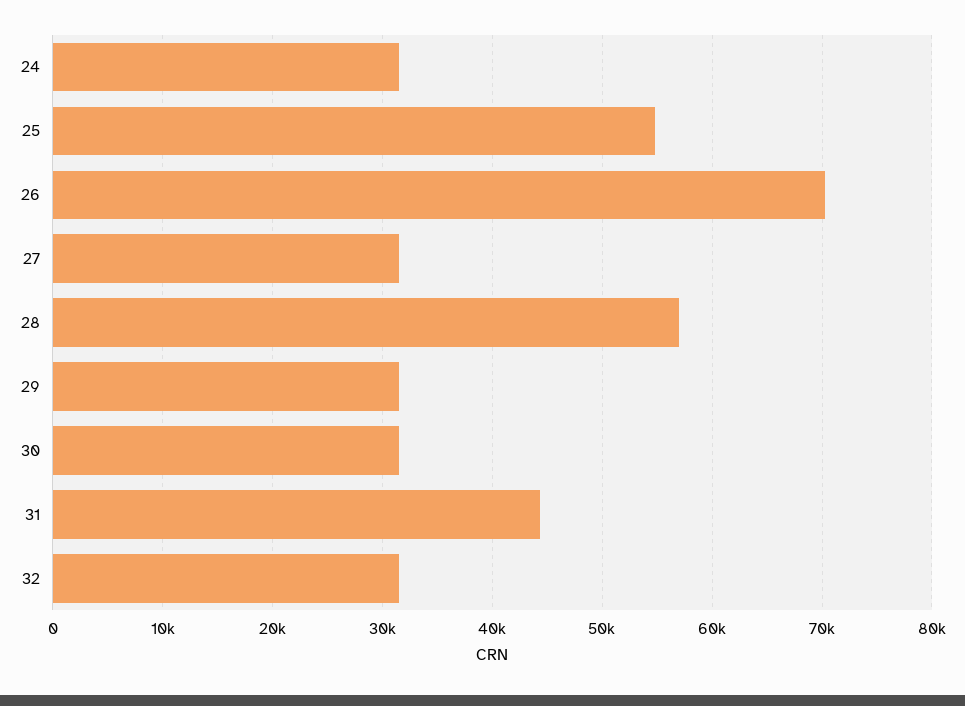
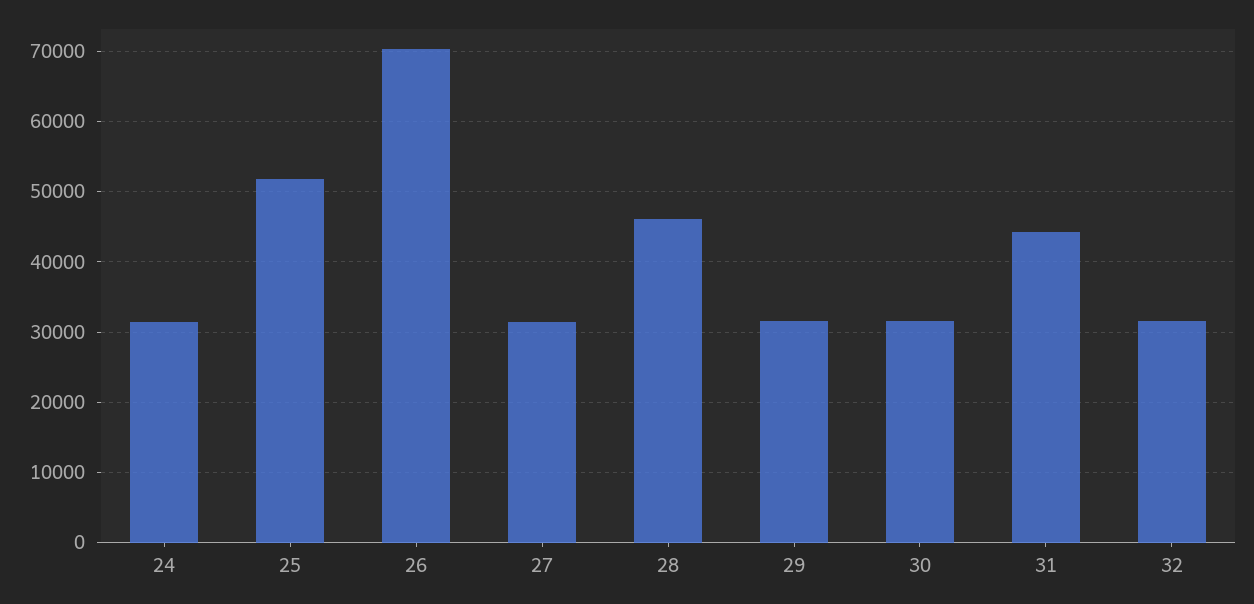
25: 55000 -> 52000
28: 57000 -> 46000

